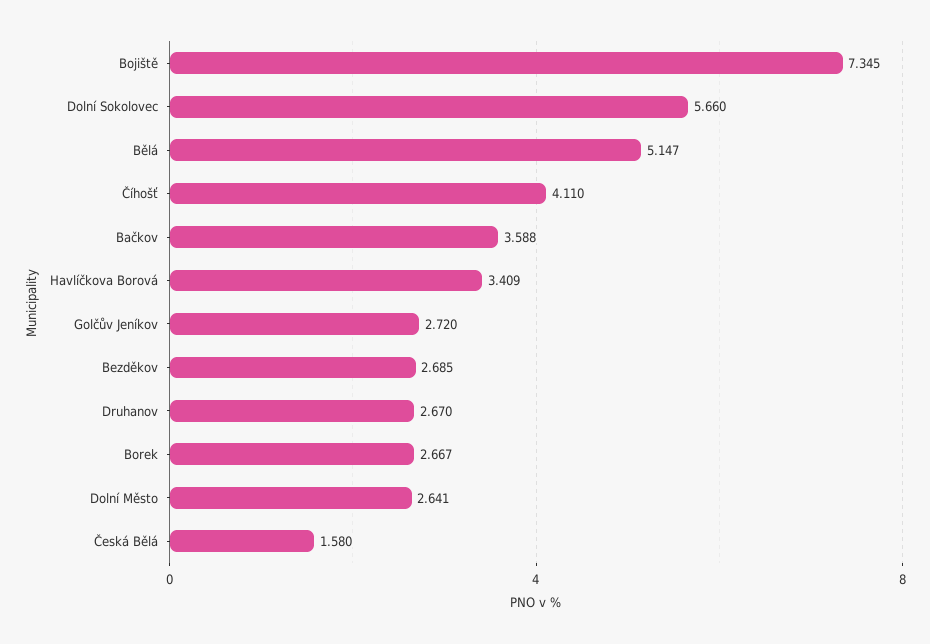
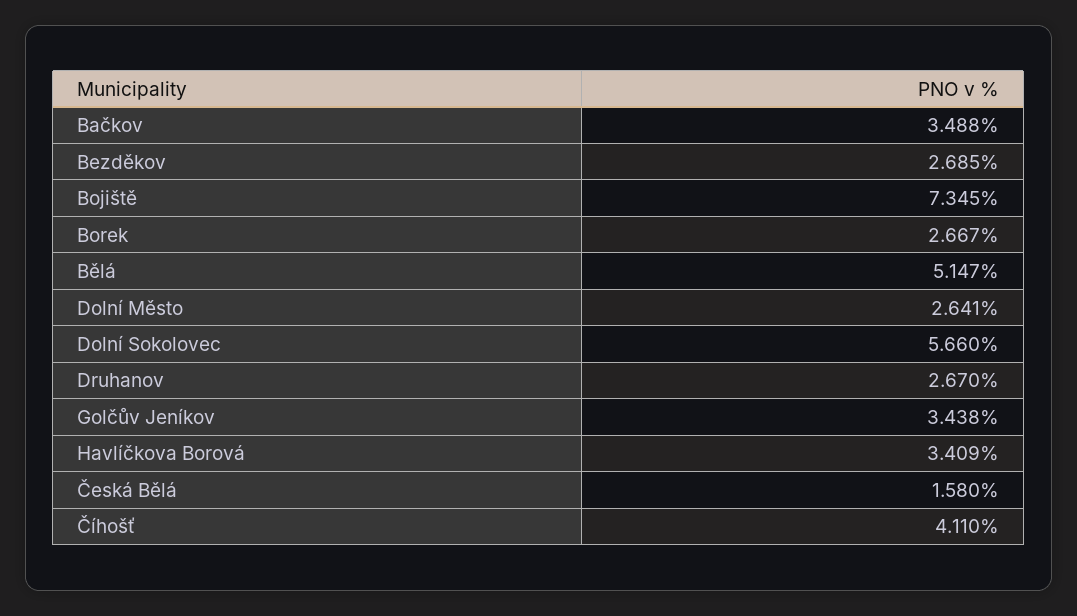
Bačkov: 3.588 -> 3.488
Golčův Jeníkov: 2.72 -> 3.438

